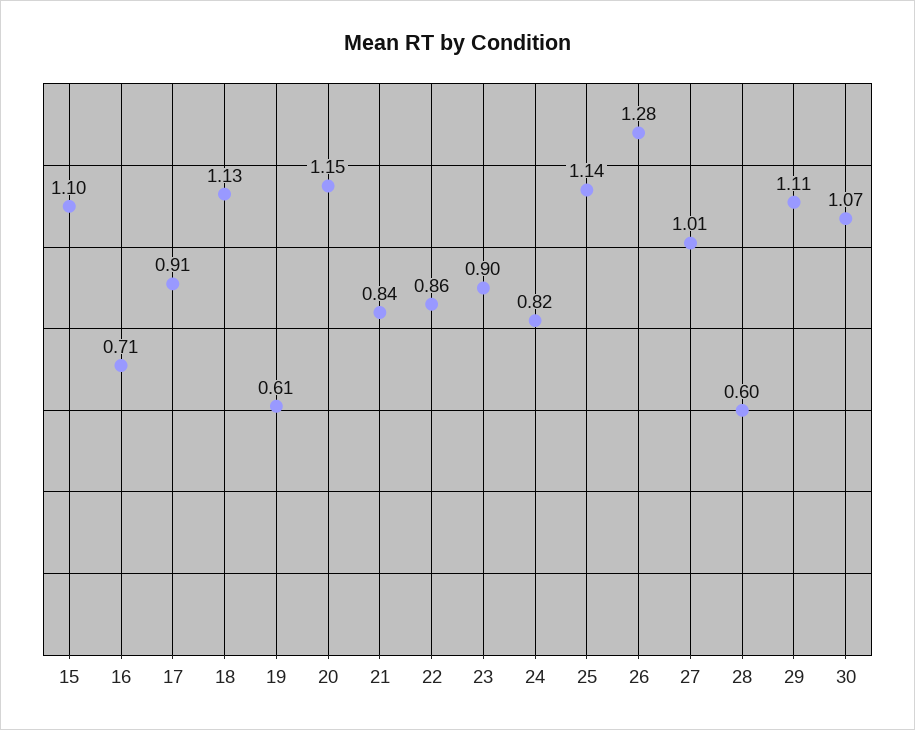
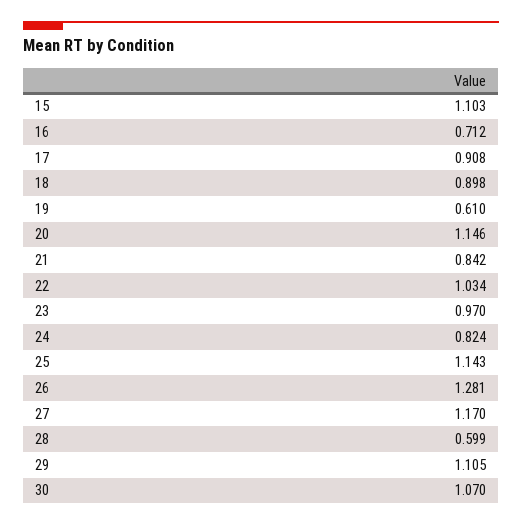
18: 1.13 -> 0.898
22: 0.86 -> 1.034
23: 0.9 -> 0.97
27: 1.01 -> 1.17

